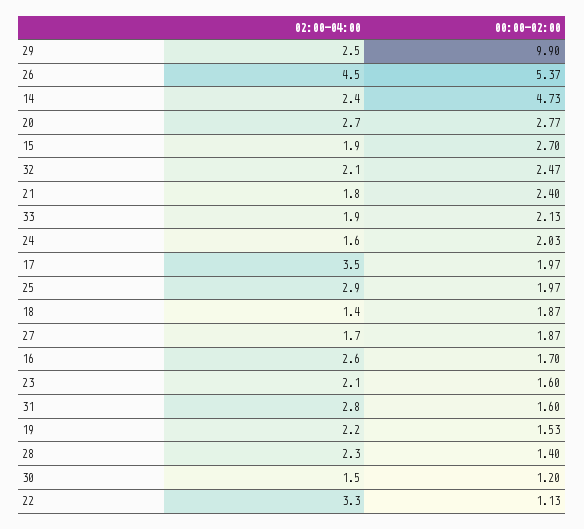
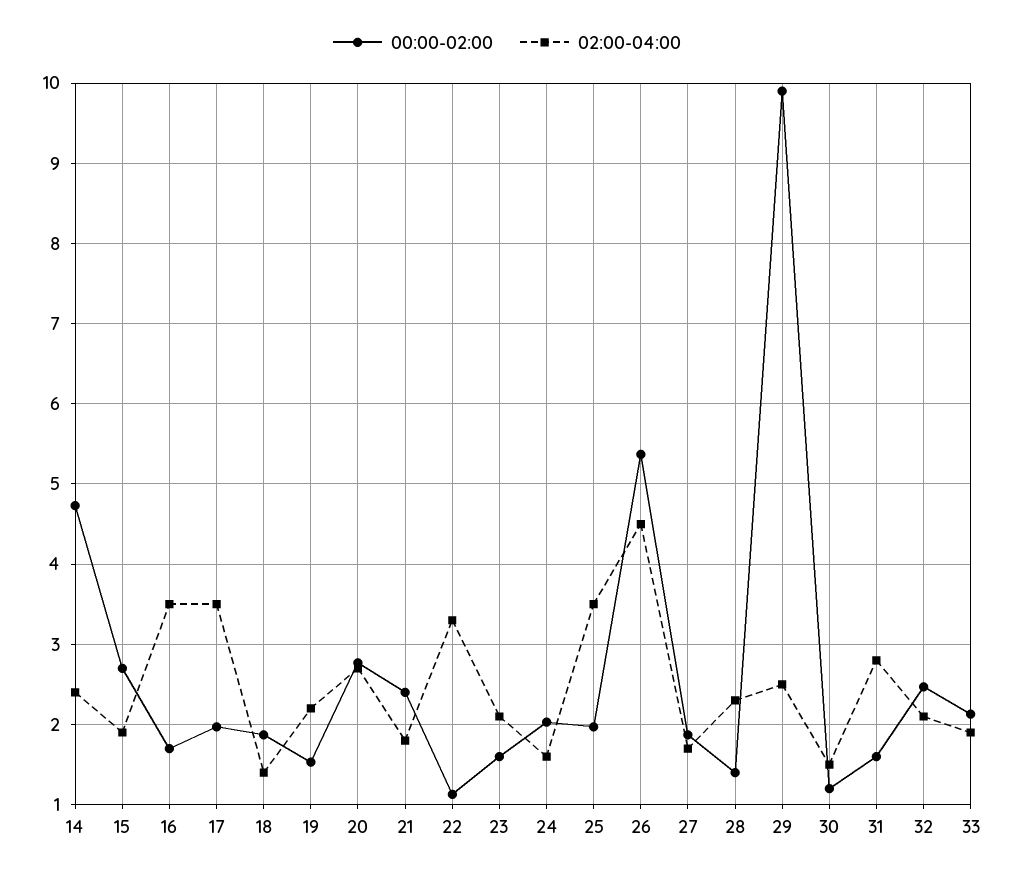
02:00-04:00, 25: 2.9 -> 3.5
02:00-04:00, 16: 2.6 -> 3.5

